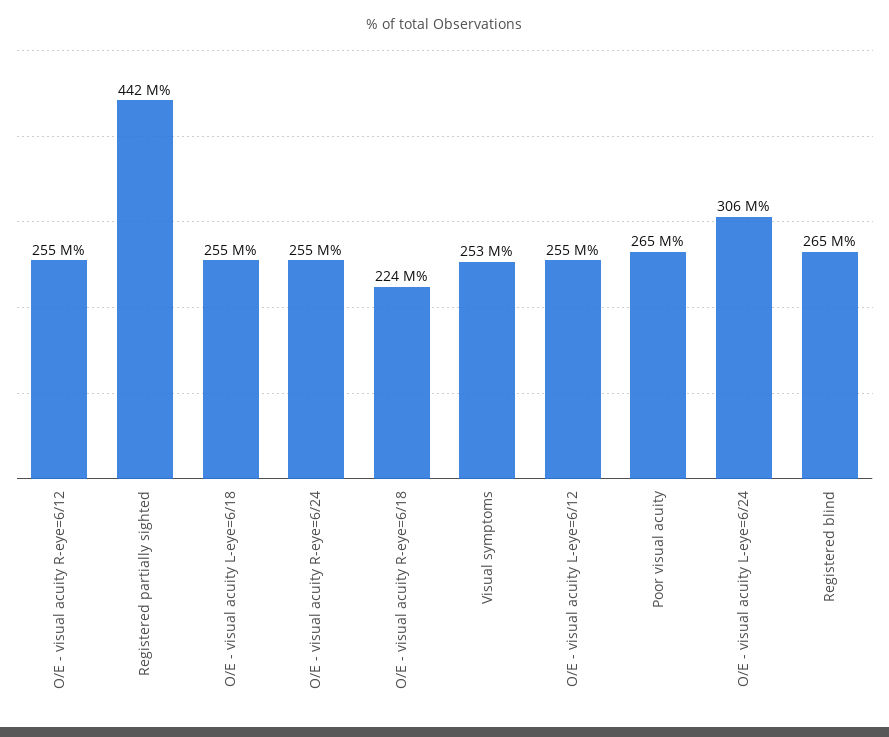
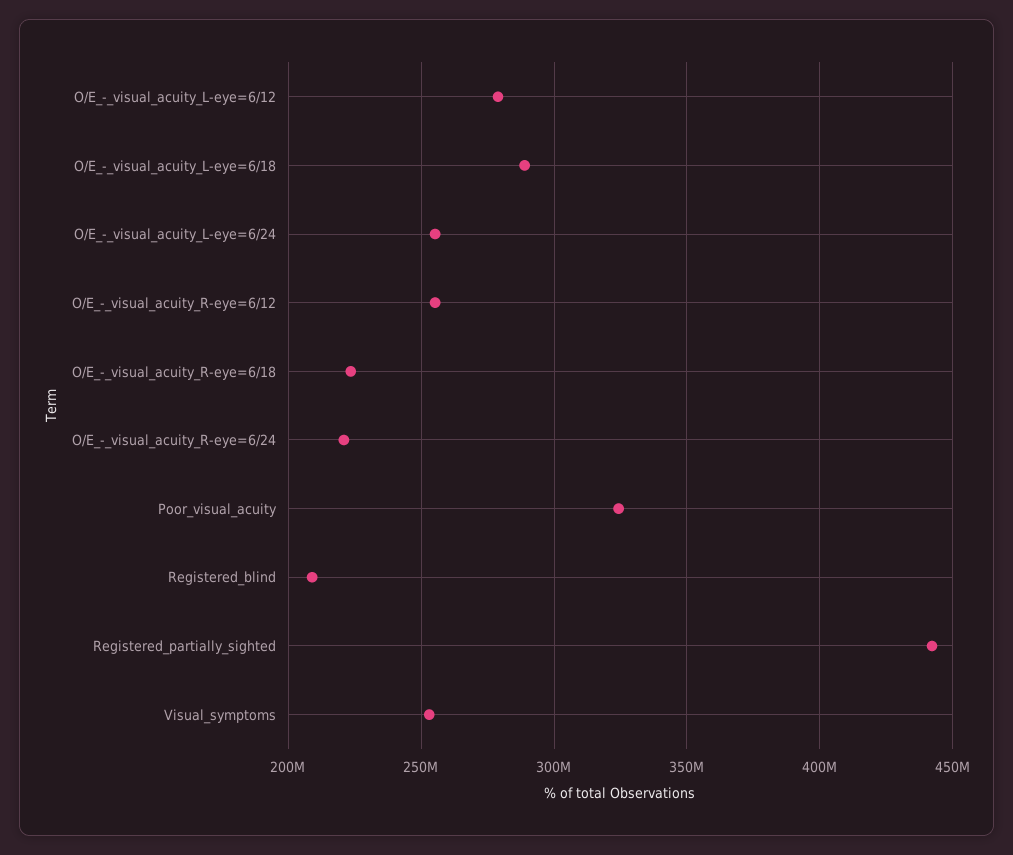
O/E - visual acuity L-eye=6/18: 255000000 -> 290000000
O/E - visual acuity R-eye=6/24: 255000000 -> 220000000
O/E - visual acuity L-eye=6/12: 255000000 -> 280000000
Poor visual acuity: 265000000 -> 325000000
O/E - visual acuity L-eye=6/24: 306000000 -> 255000000
Registered blind: 265000000 -> 210000000

